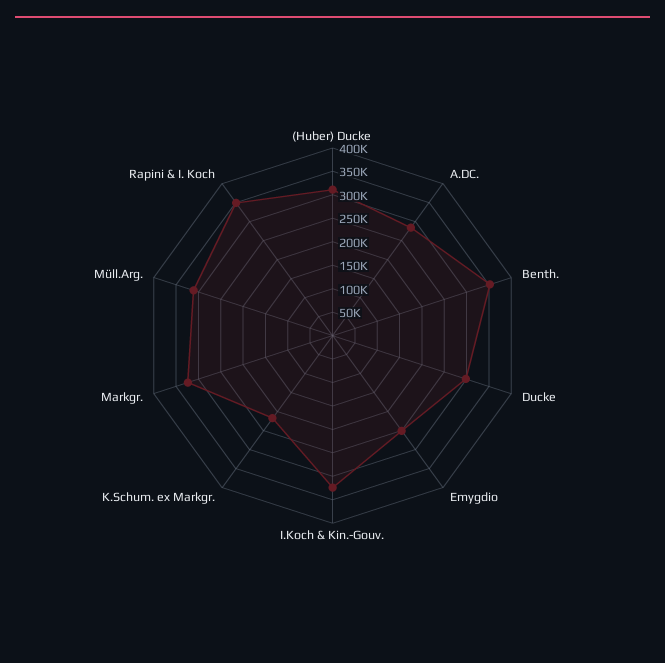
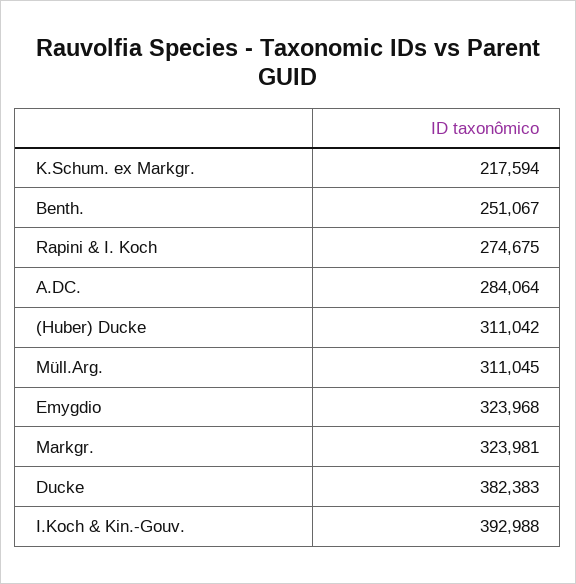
Benth.: 350000 -> 251067
Ducke: 300000 -> 382383
Emygdio: 250000 -> 323968
I.Koch & Kin.-Gouv.: 325000 -> 392988
Rapini & I. Koch: 350000 -> 274675

